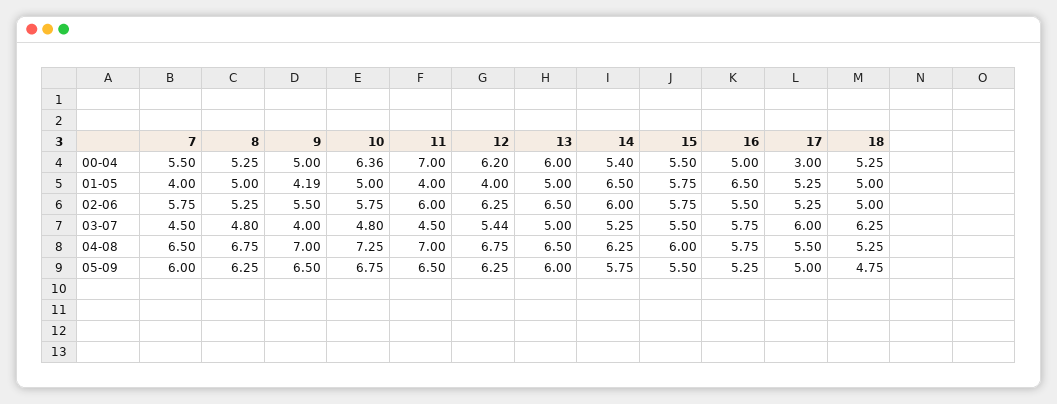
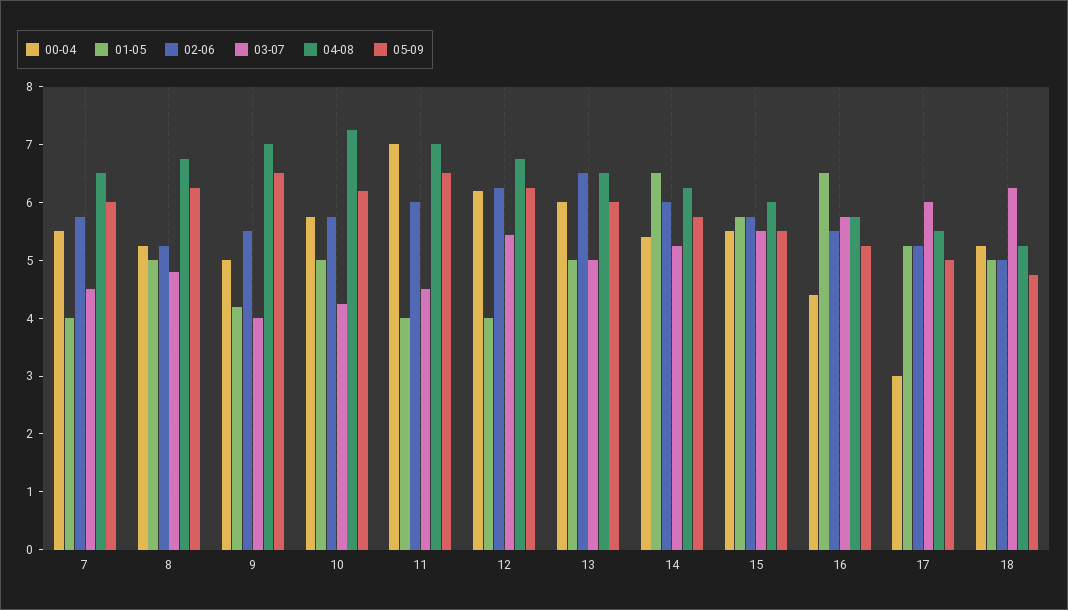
00-04, 10: 6.36 -> 5.8
00-04, 16: 5 -> 4.4
03-07, 10: 4.8 -> 4.2
05-09, 10: 6.75 -> 6.2

